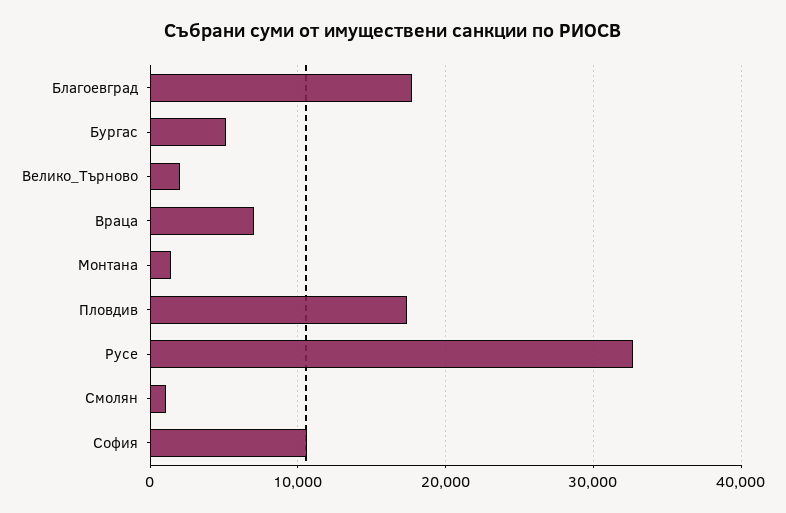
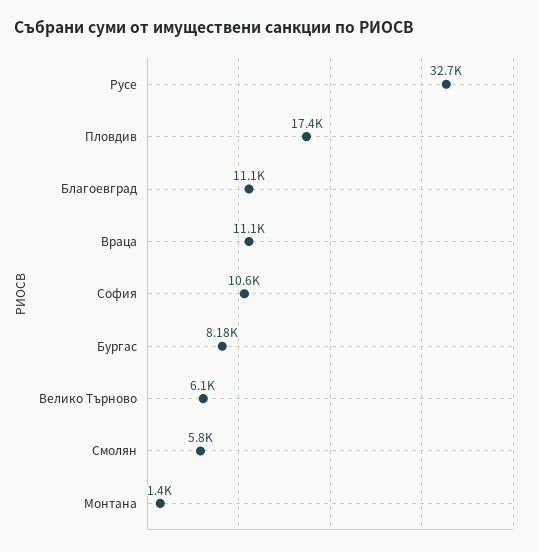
Благоевград: 18000 -> 11100
Бургас: 5000 -> 8180
Велико_Търново: 2000 -> 6100
Враца: 7000 -> 11100
Смолян: 1000 -> 5800

